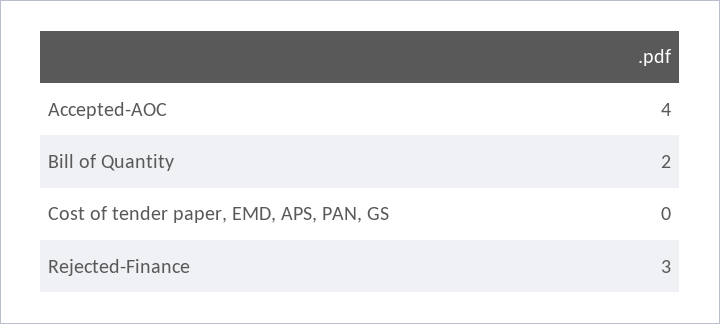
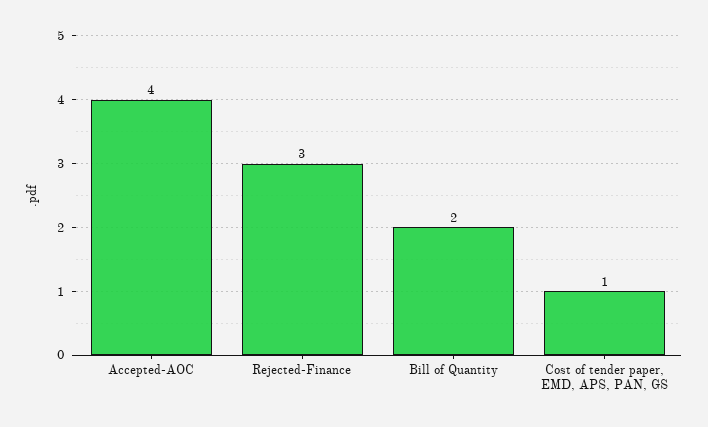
Cost of tender paper, EMD, APS, PAN, GS: 0 -> 1

